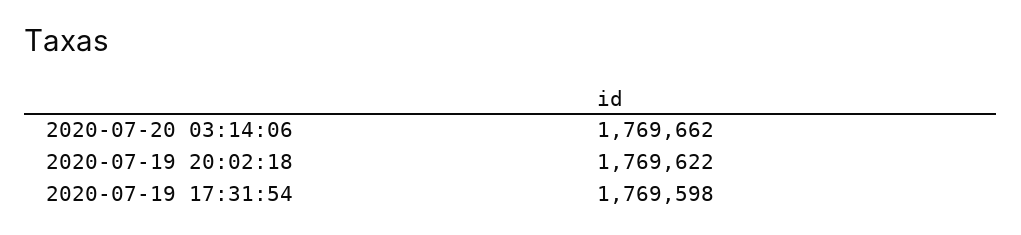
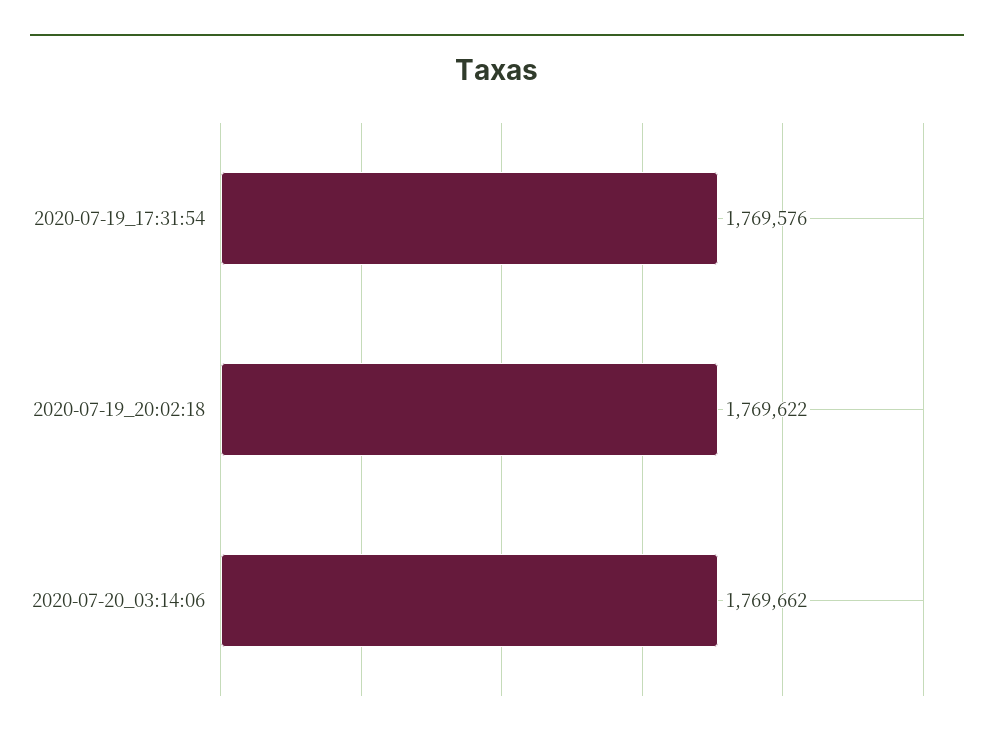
2020-07-19 17:31:54: 1769598 -> 1769576

